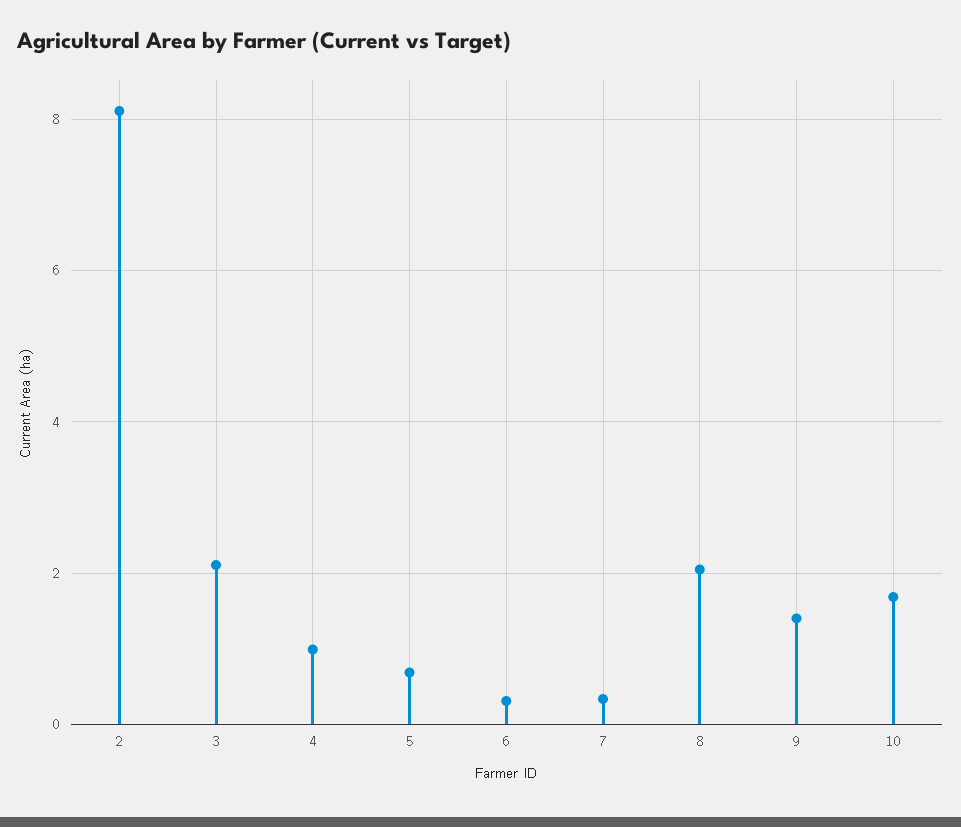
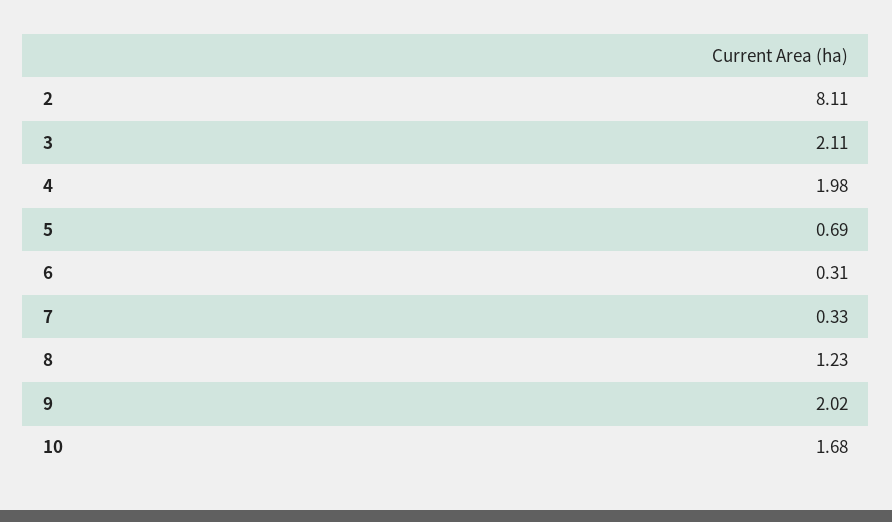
4: 1 -> 1.98
8: 2 -> 1.23
9: 1.4 -> 2.02

